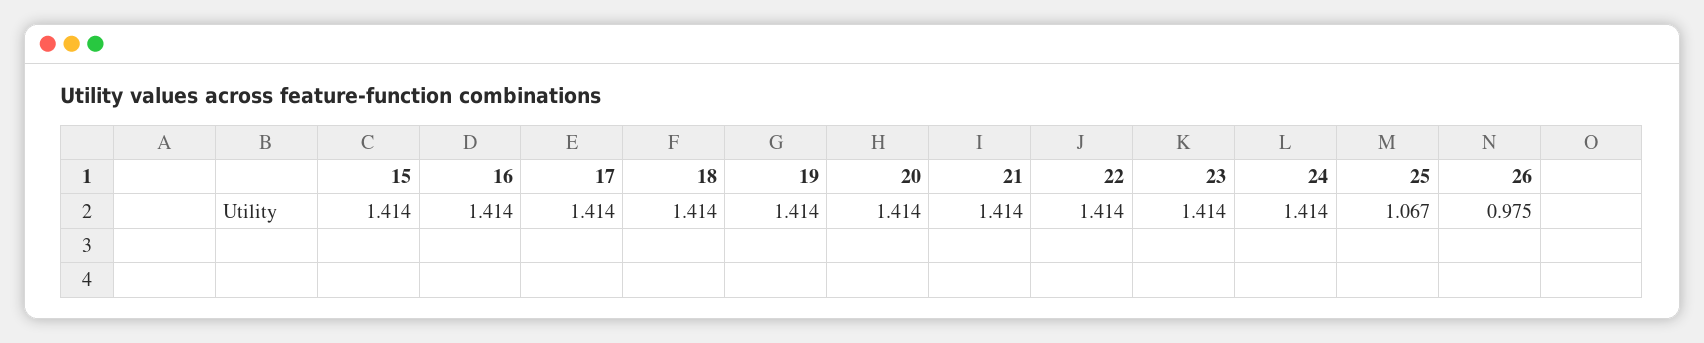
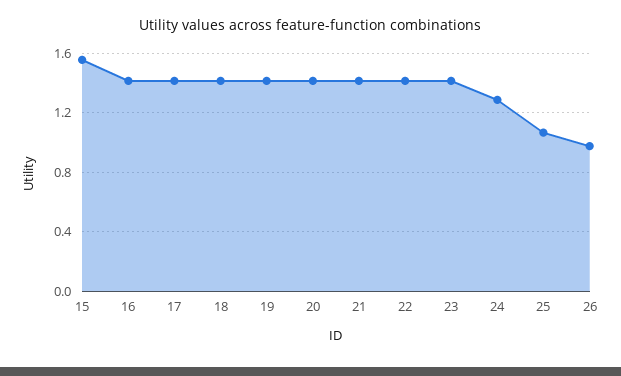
15: 1.414 -> 1.55
24: 1.414 -> 1.3

